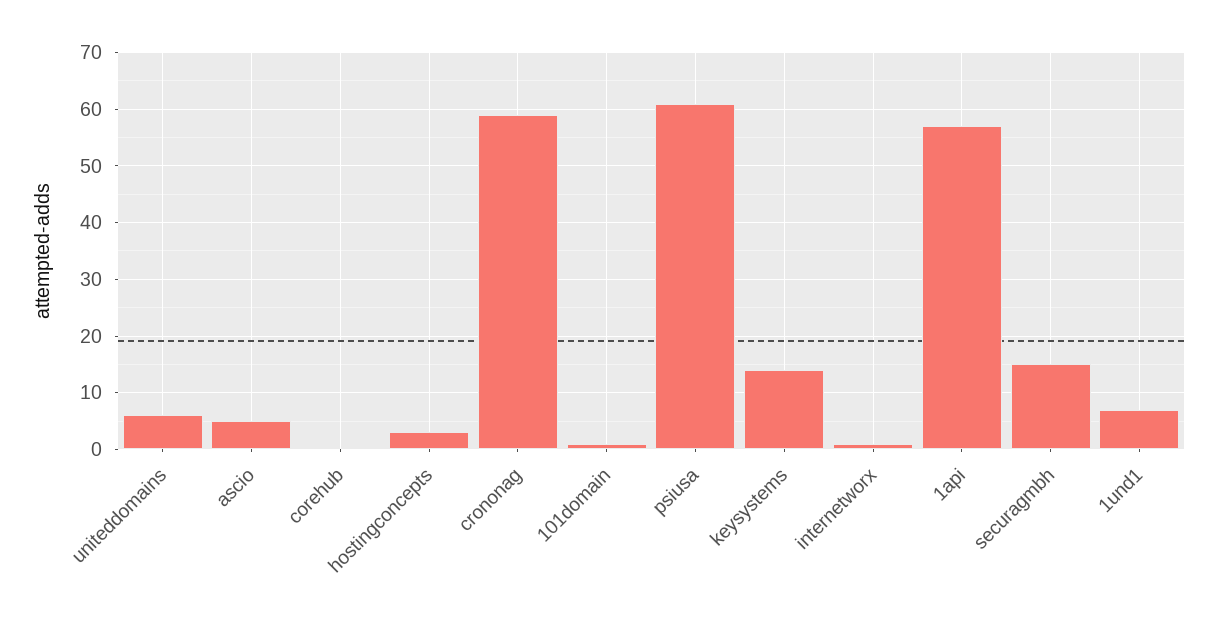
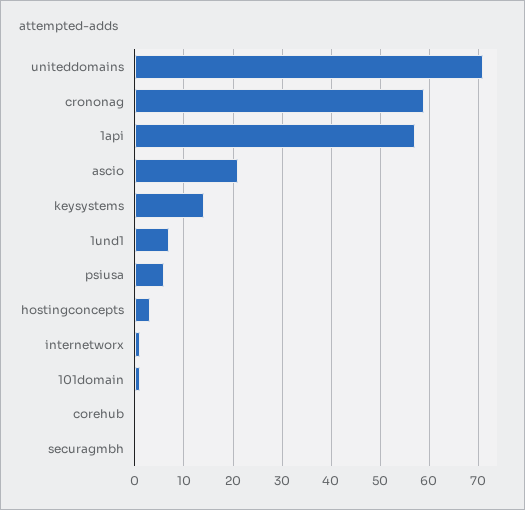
uniteddomains: 5 -> 70
ascio: 5 -> 20
psiusa: 60 -> 5
securagmbh: 15 -> 0

